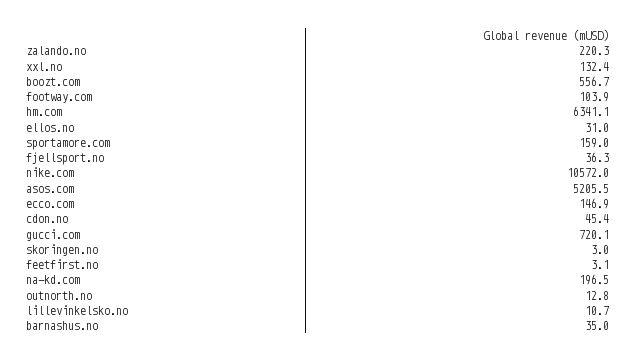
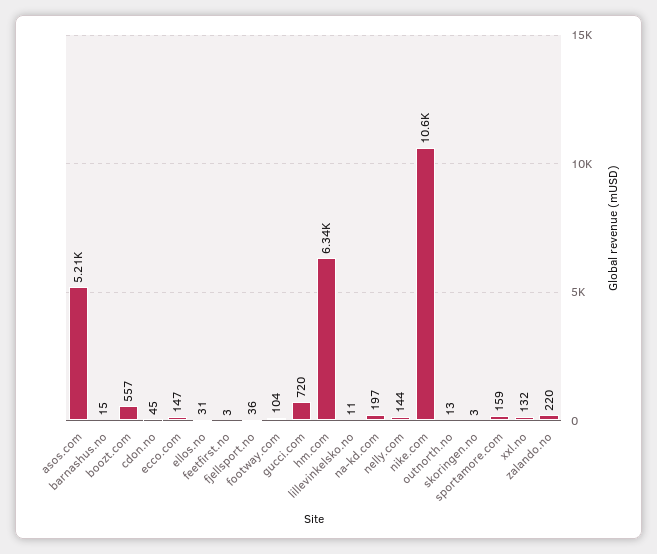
barnashus.no: 35 -> 15
nelly.com: none -> 144

